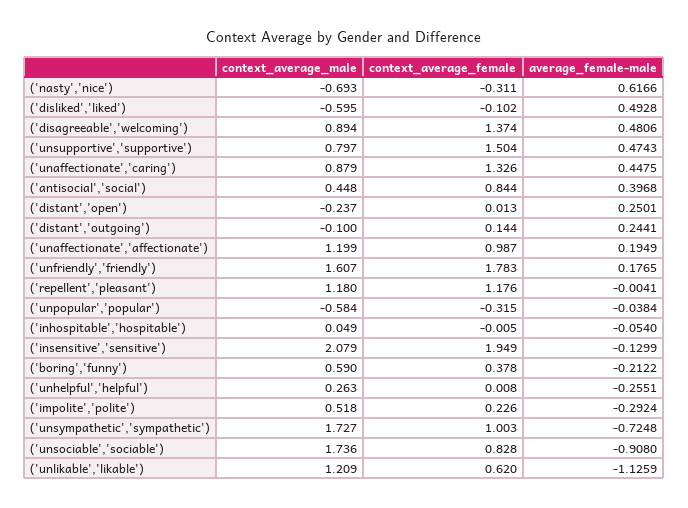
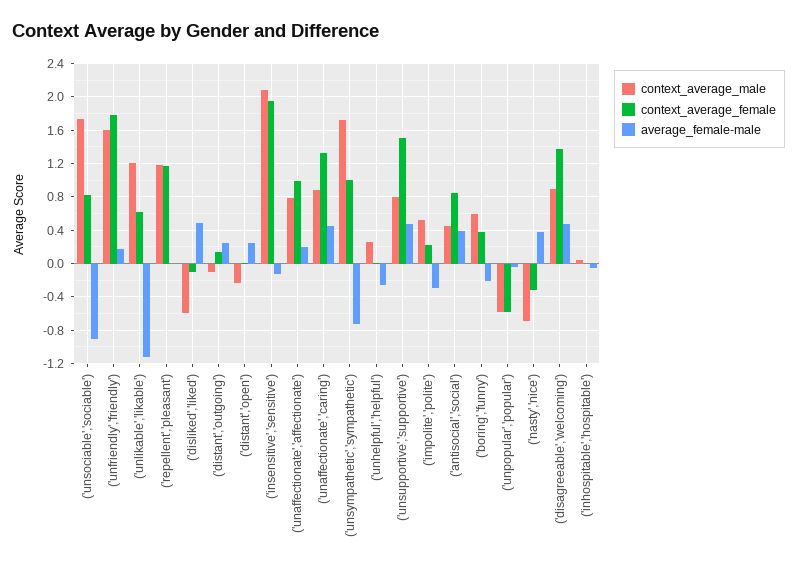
average_female-male, ('nasty','nice'): 0.6166 -> 0.4
context_average_male, ('unaffectionate','affectionate'): 1.199 -> 0.8
context_average_female, ('unpopular','popular'): -0.315 -> -0.6

